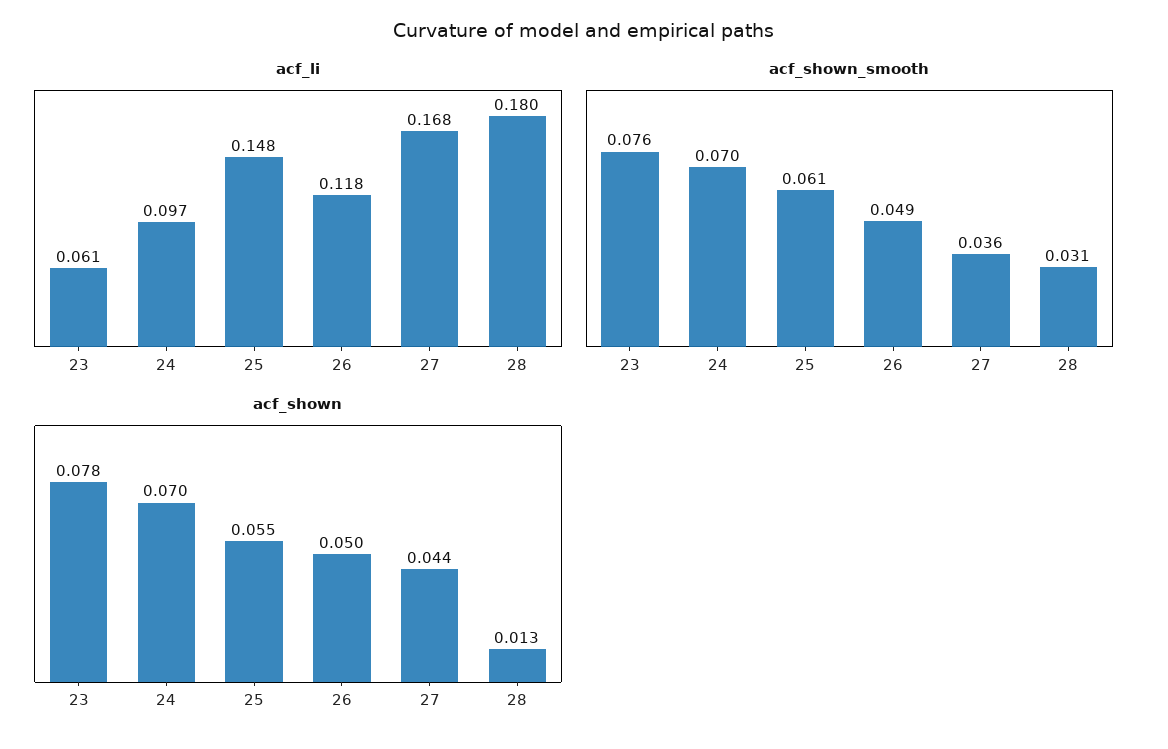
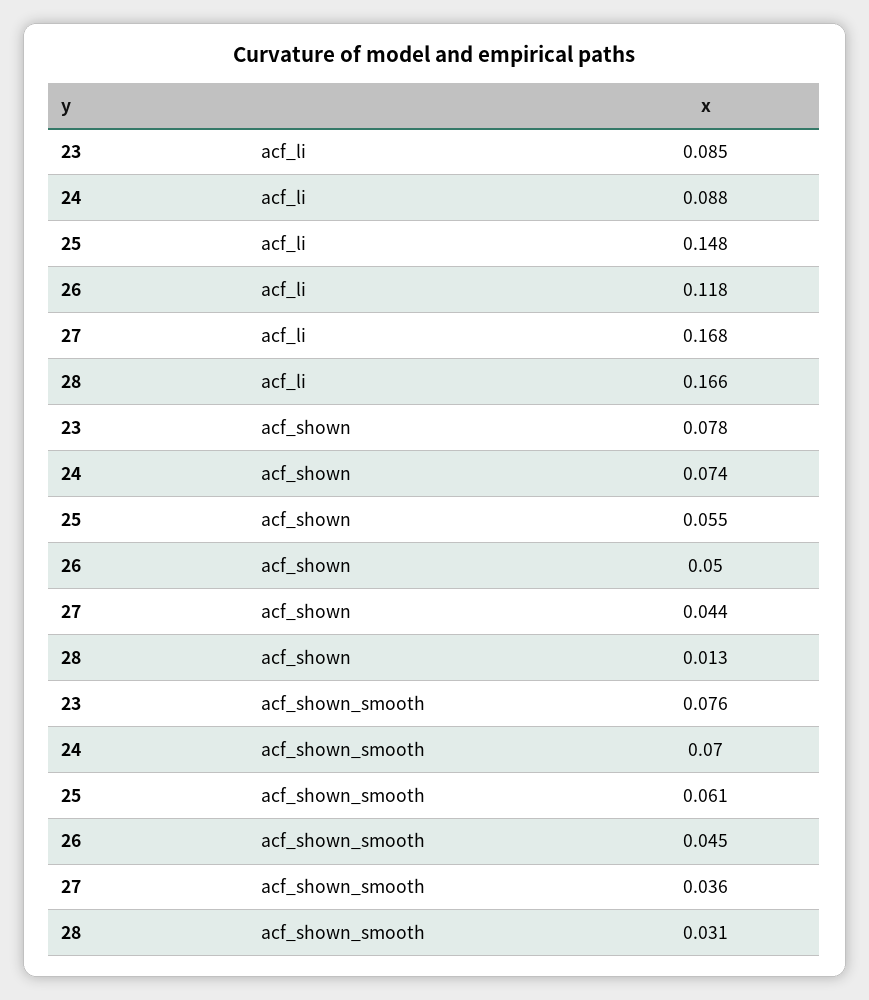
acf_li, 23: 0.061 -> 0.085
acf_li, 24: 0.097 -> 0.088
acf_li, 28: 0.18 -> 0.166
acf_shown_smooth, 26: 0.049 -> 0.045
acf_shown, 24: 0.07 -> 0.074

